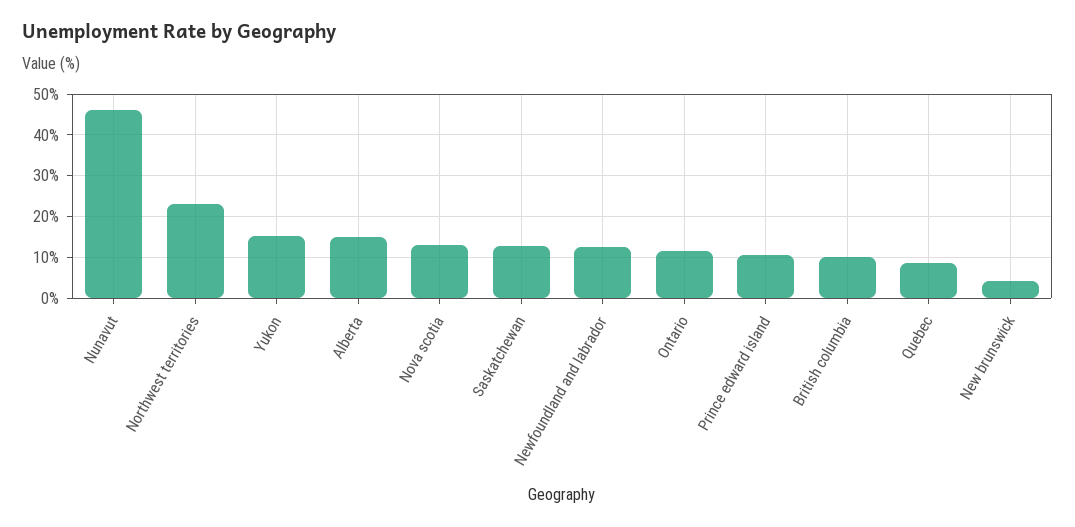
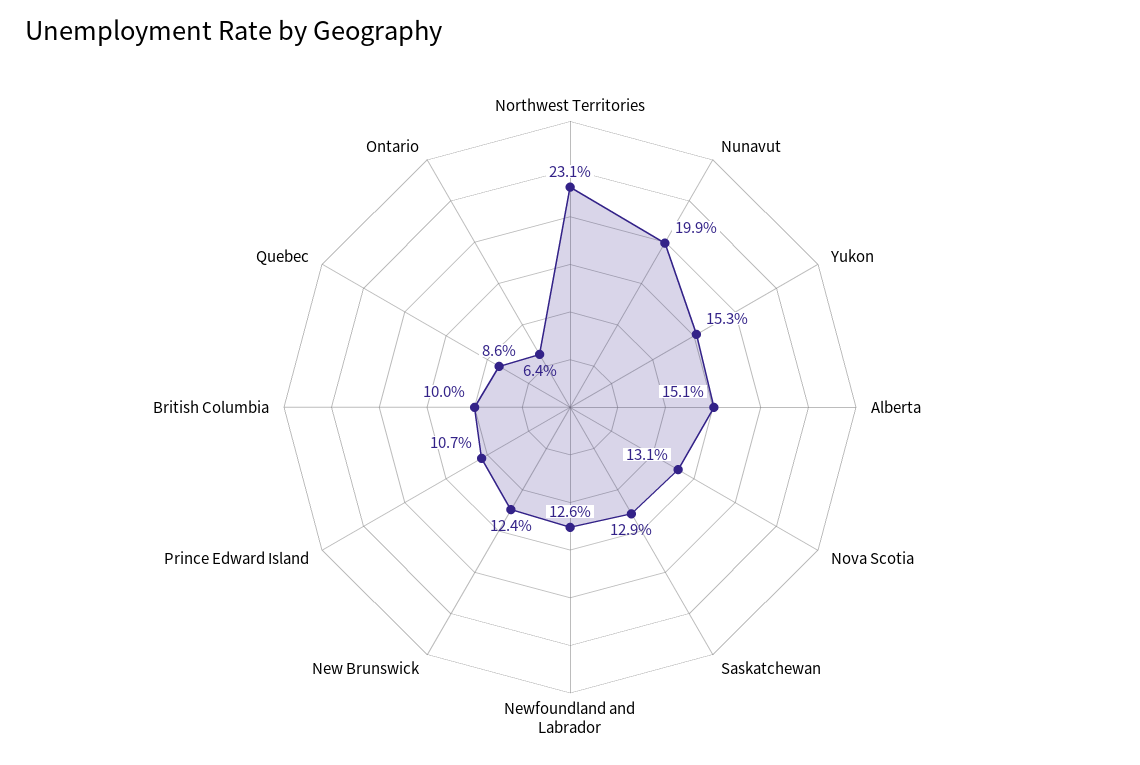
Nunavut: 46 -> 19.9
Ontario: 12 -> 6.4
New brunswick: 4 -> 12.4

